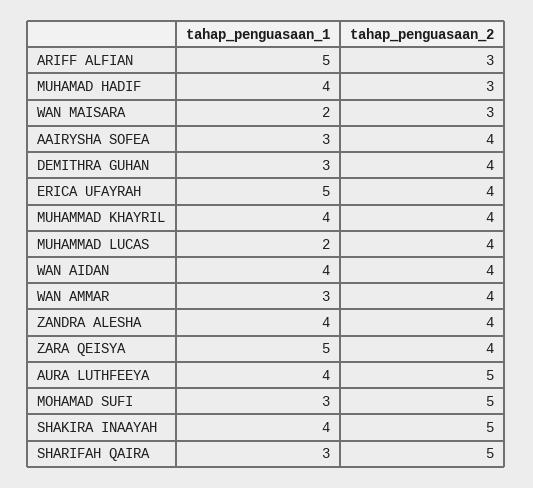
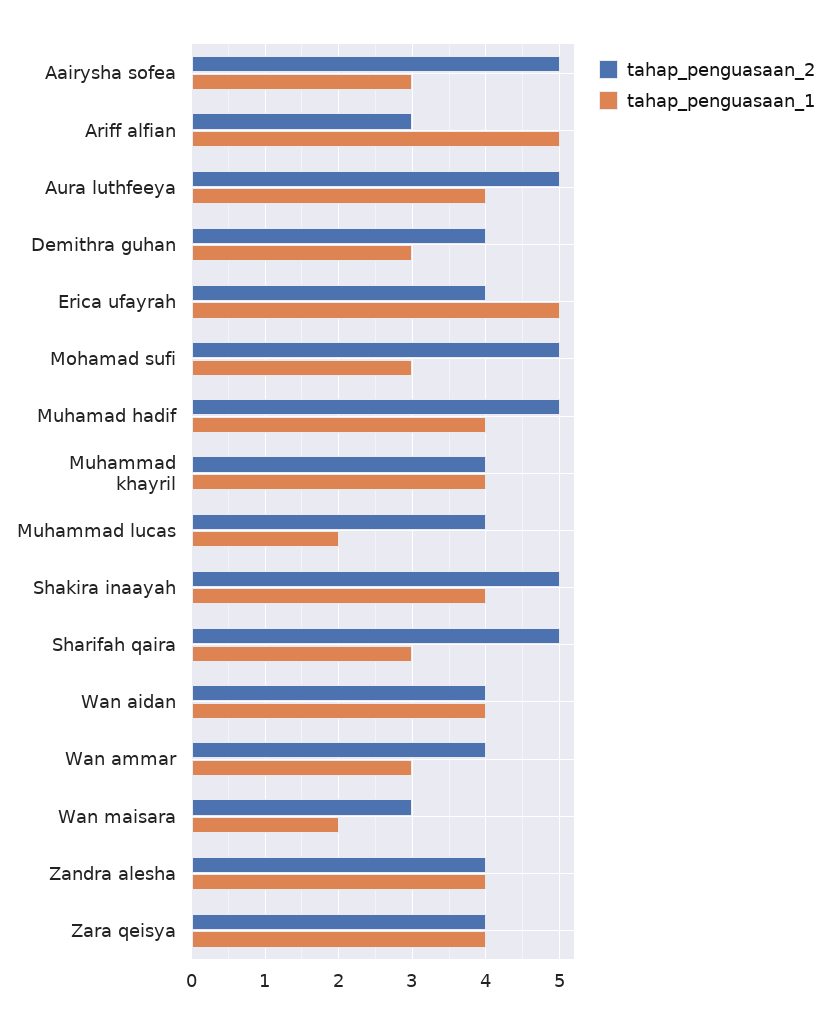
tahap_penguasaan_2, MUHAMAD HADIF: 3 -> 5
tahap_penguasaan_2, AAIRYSHA SOFEA: 4 -> 5
tahap_penguasaan_1, ZARA QEISYA: 5 -> 4

